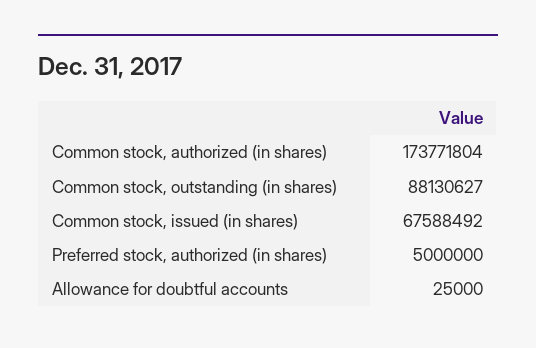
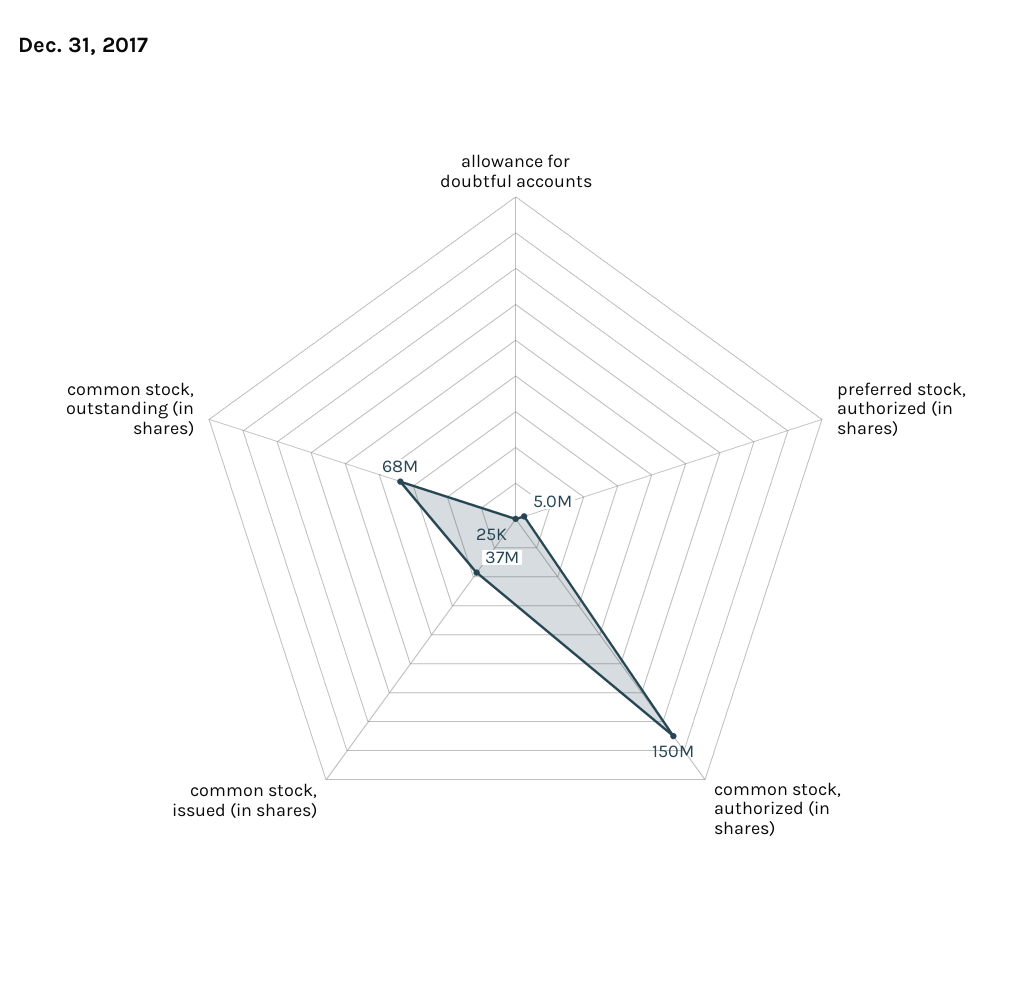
Common stock, authorized (in shares): 173771804 -> 150000000
Common stock, outstanding (in shares): 88130627 -> 68000000
Common stock, issued (in shares): 67588492 -> 37000000

